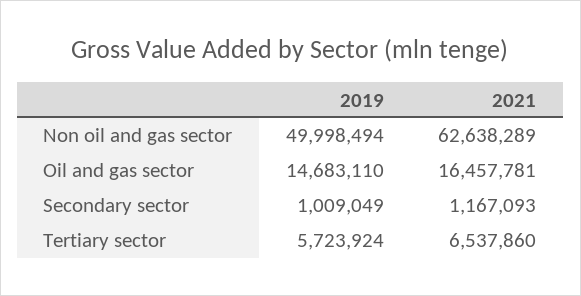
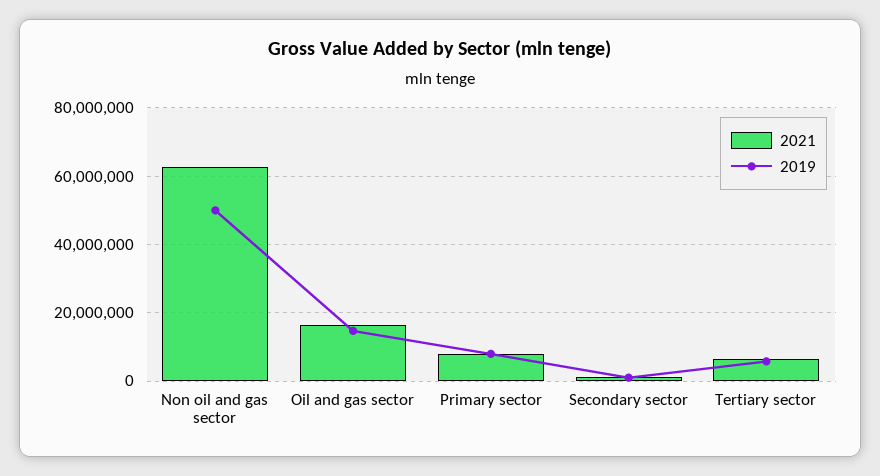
2021, Primary sector: none -> 8000000
2019, Primary sector: none -> 8000000

